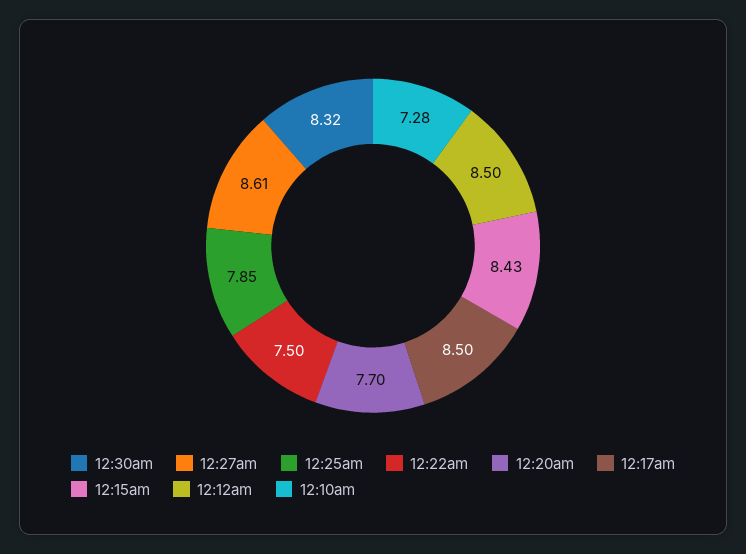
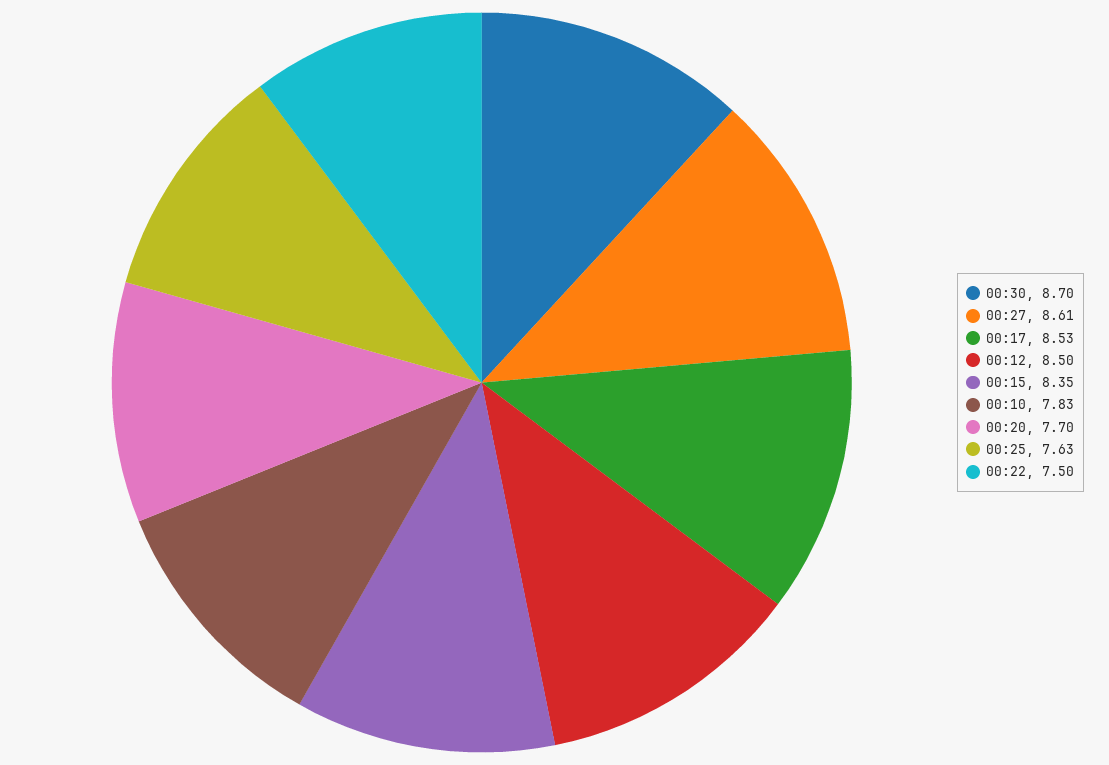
12:30am: 8.32 -> 8.7
12:25am: 7.85 -> 7.63
12:17am: 8.5 -> 8.53
12:15am: 8.43 -> 8.35
12:10am: 7.28 -> 7.83

